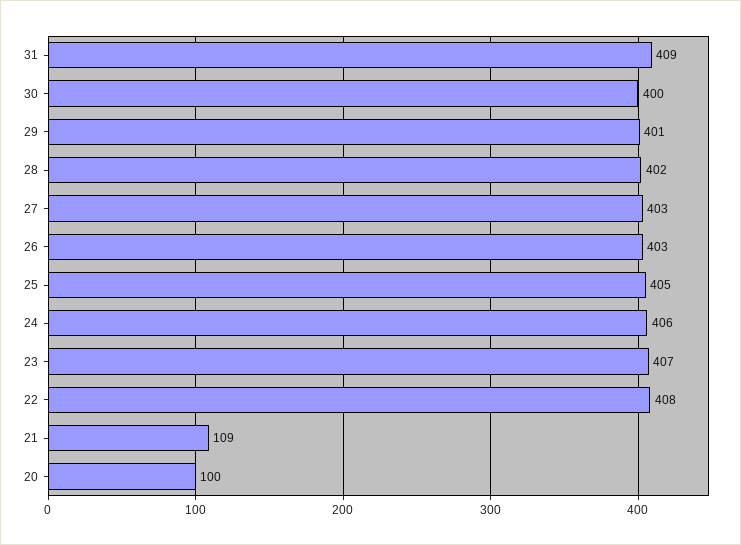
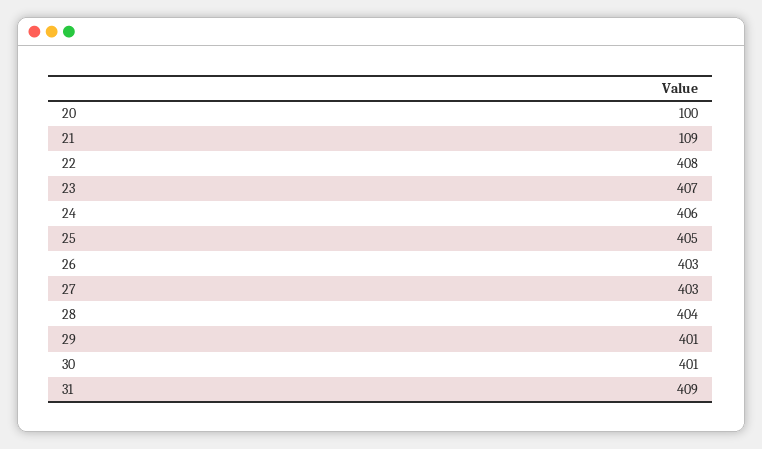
30: 400 -> 401
28: 402 -> 404

